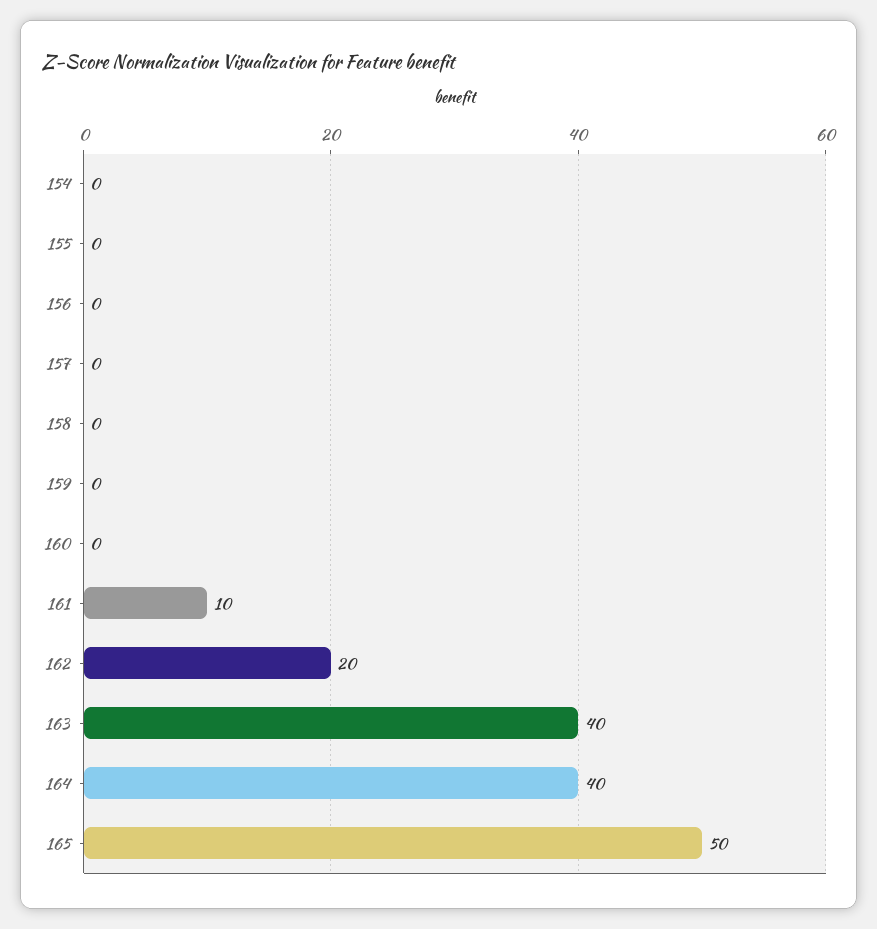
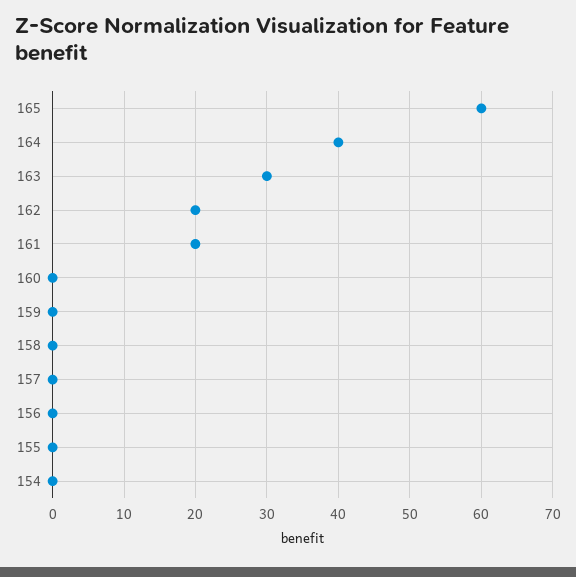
161: 10 -> 20
163: 40 -> 30
165: 50 -> 60

